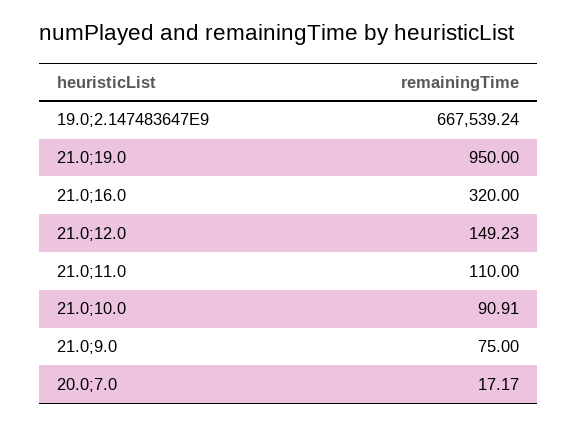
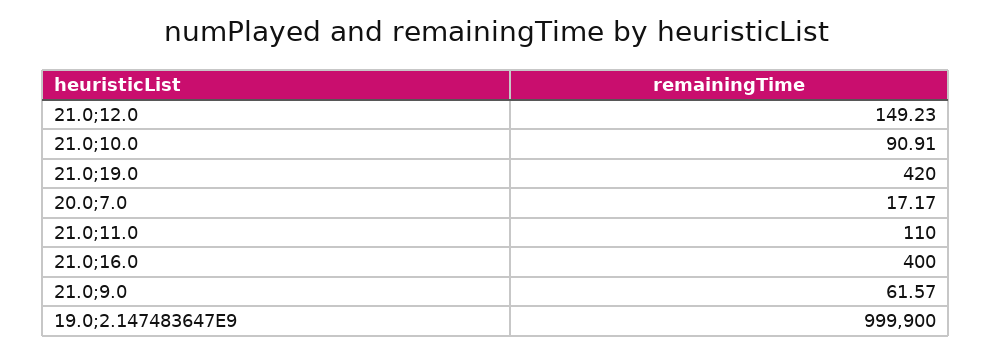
19.0;2.147483647E9: 667539.24 -> 999900
21.0;19.0: 950 -> 420
21.0;16.0: 320 -> 400
21.0;9.0: 75 -> 61.57

